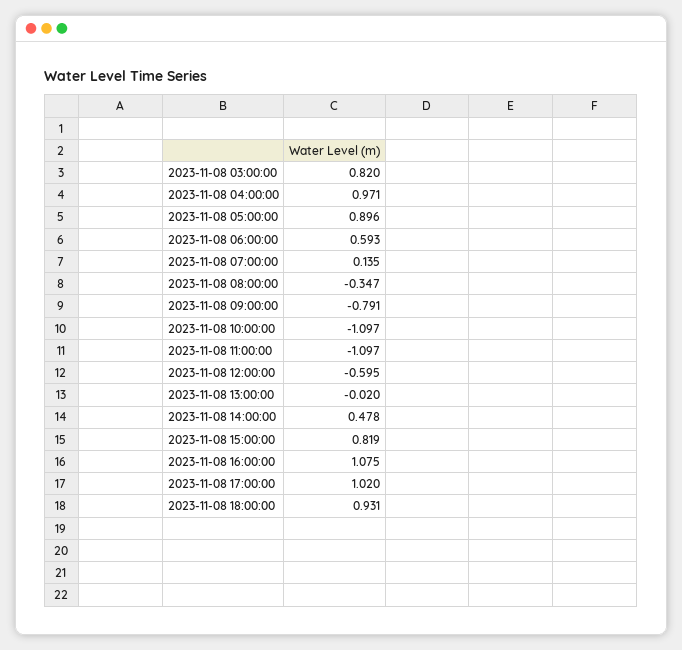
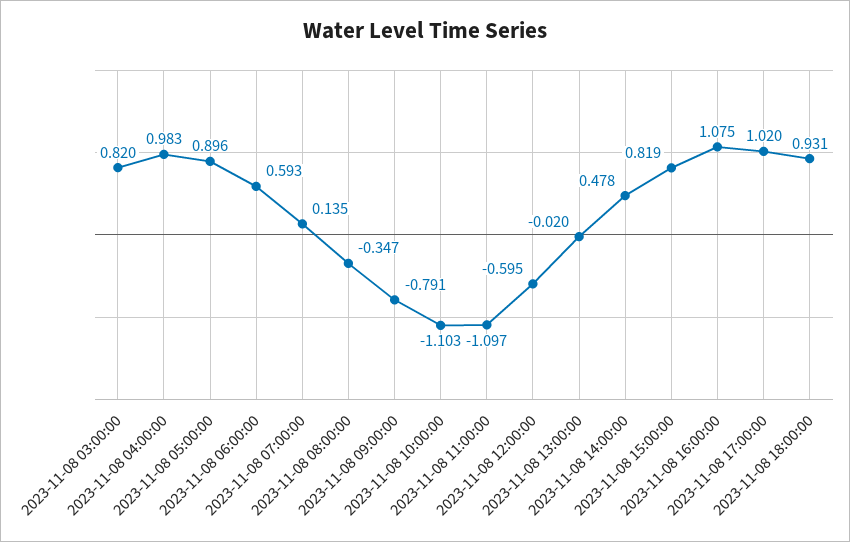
2023-11-08 04:00:00: 0.971 -> 0.983
2023-11-08 10:00:00: -1.097 -> -1.103

